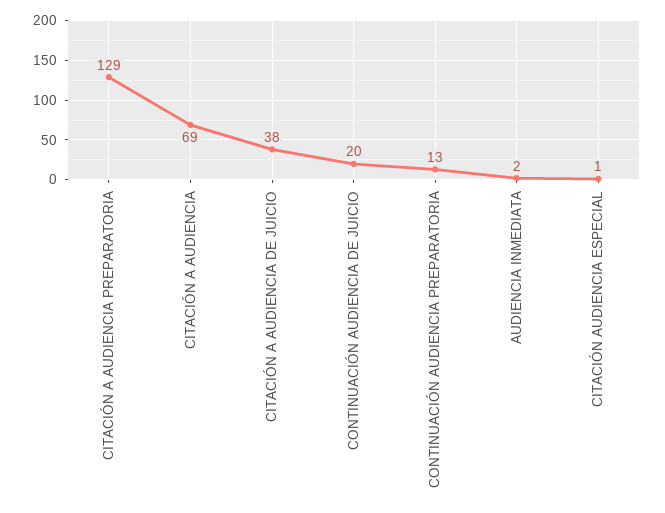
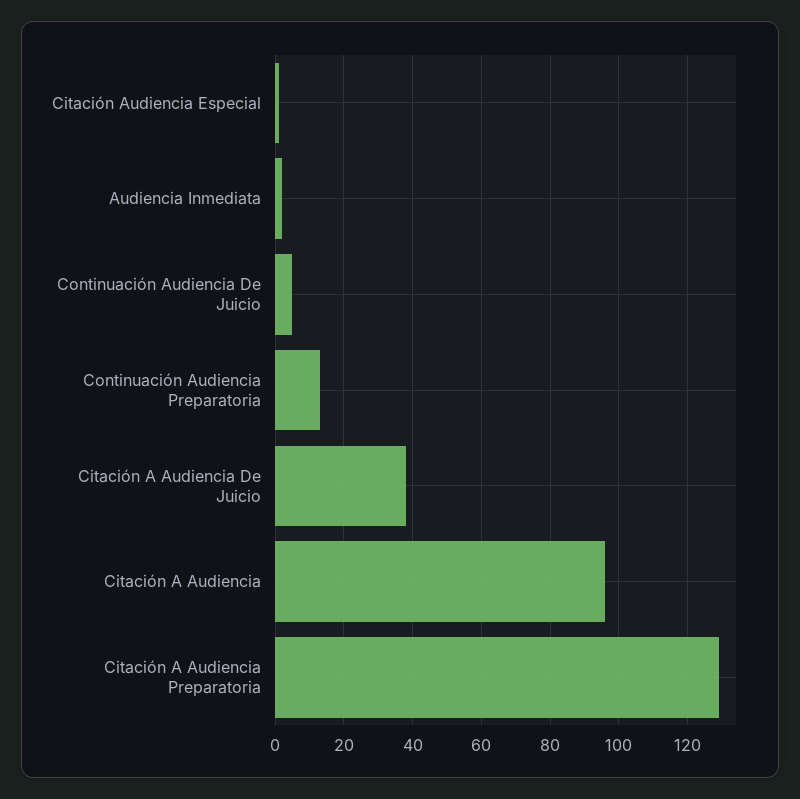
CITACIÓN A AUDIENCIA: 69 -> 95
CONTINUACIÓN AUDIENCIA DE JUICIO: 20 -> 5

